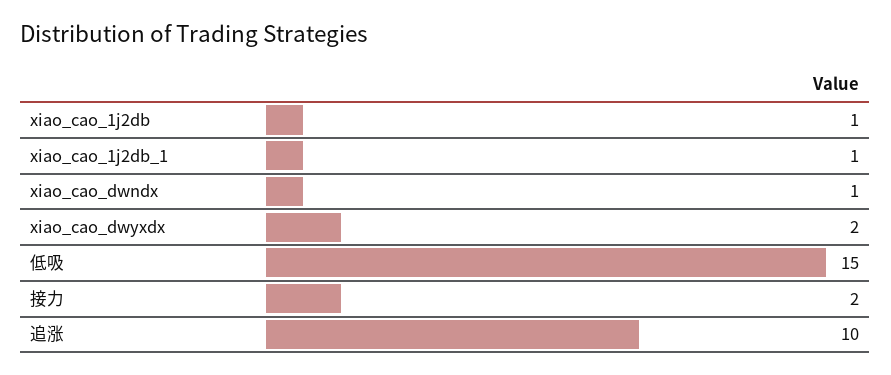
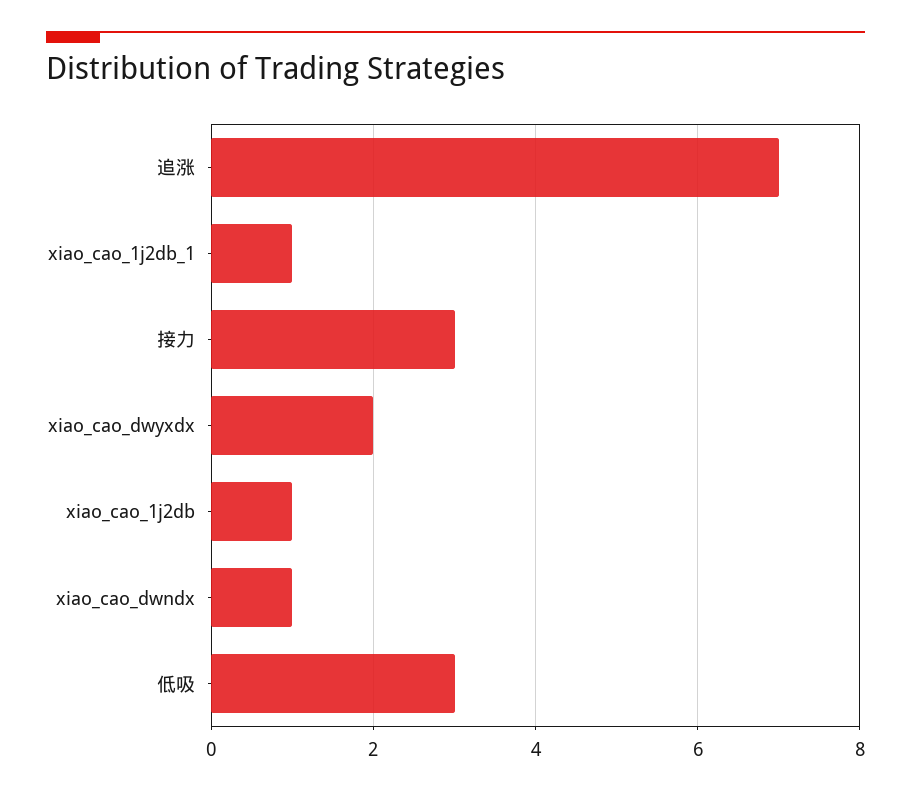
低吸: 15 -> 3
接力: 2 -> 3
追涨: 10 -> 7

